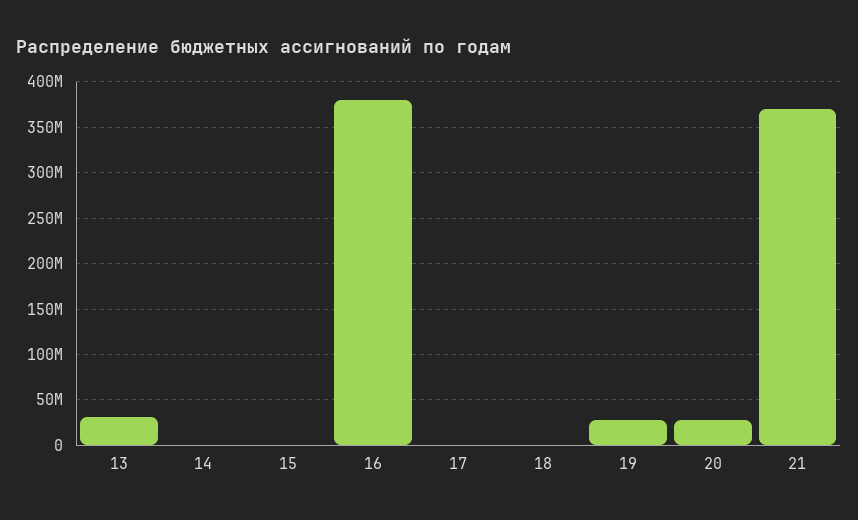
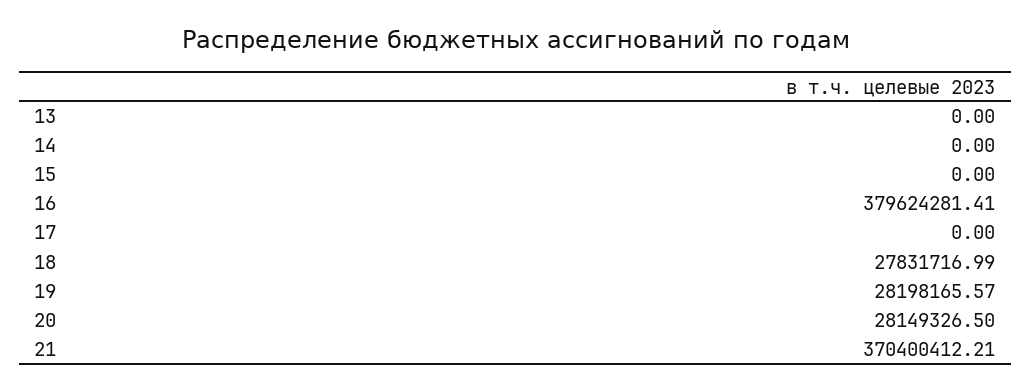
13: 30000000 -> 0
18: 0 -> 27831716.99

